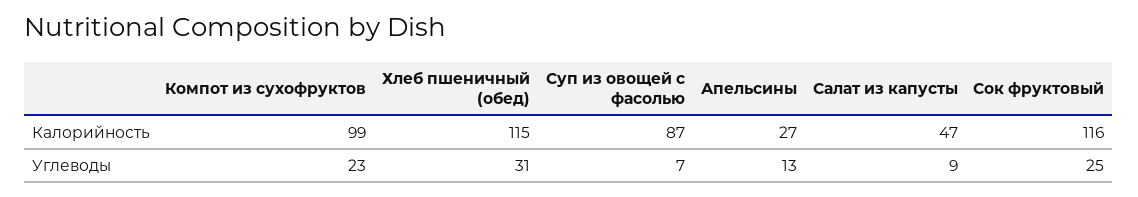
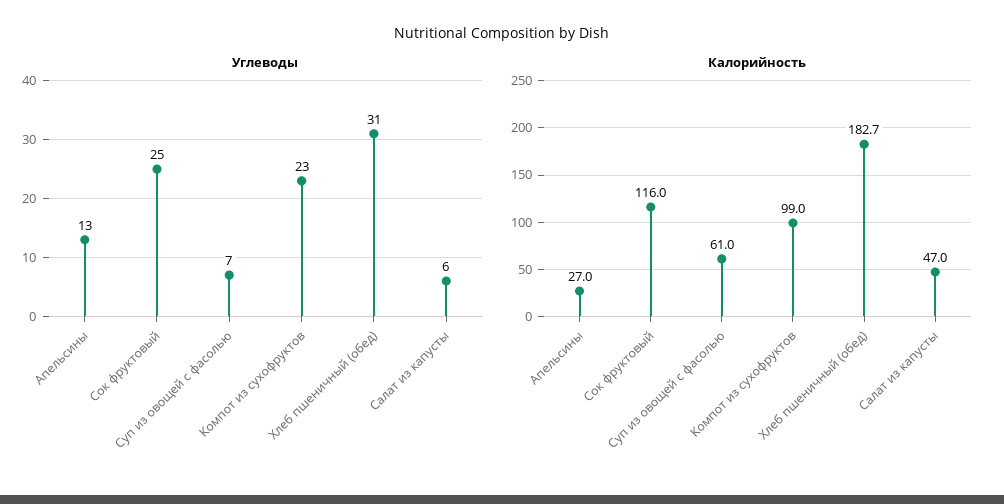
Калорийность, Хлеб пшеничный (обед): 115 -> 182.7
Калорийность, Суп из овощей с фасолью: 87 -> 61
Углеводы, Салат из капусты: 9 -> 6

